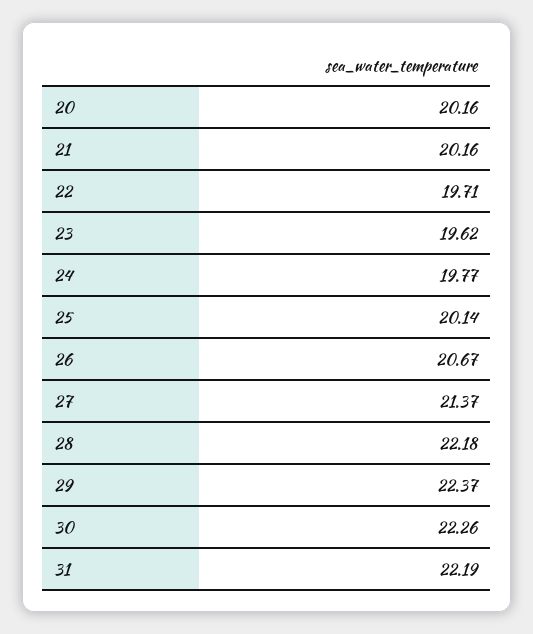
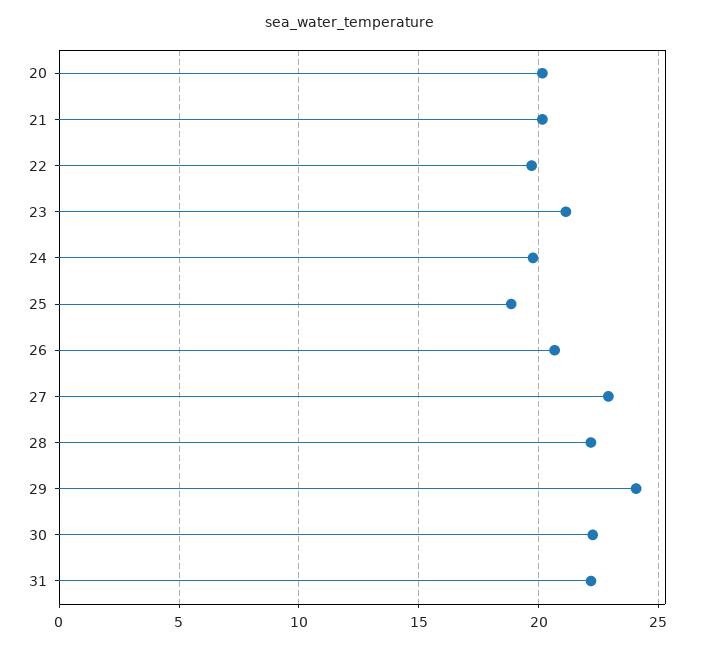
23: 19.62 -> 21
25: 20.14 -> 19
27: 21.37 -> 23
29: 22.37 -> 24

